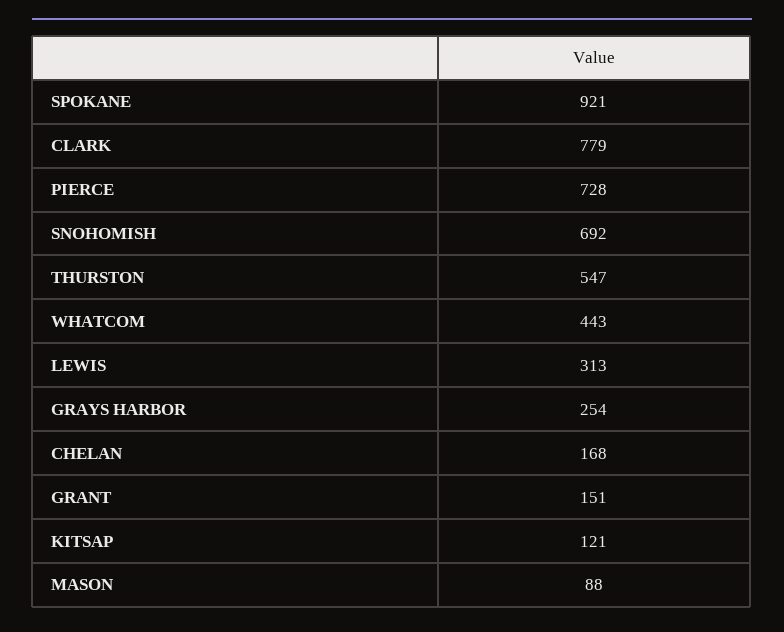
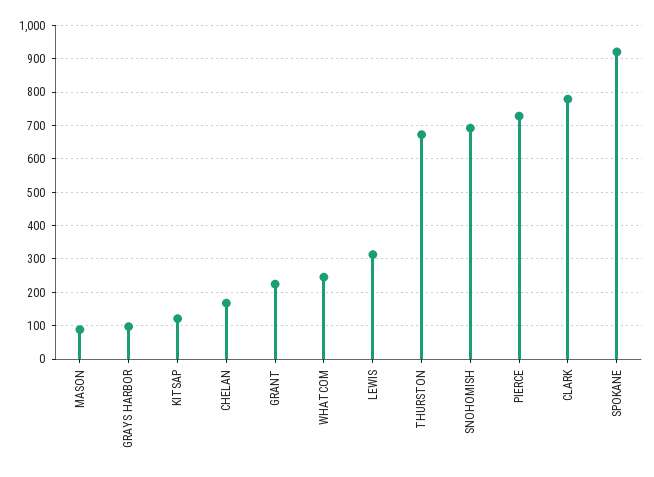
THURSTON: 547 -> 680
WHATCOM: 443 -> 240
GRAYS HARBOR: 254 -> 100
GRANT: 151 -> 220

